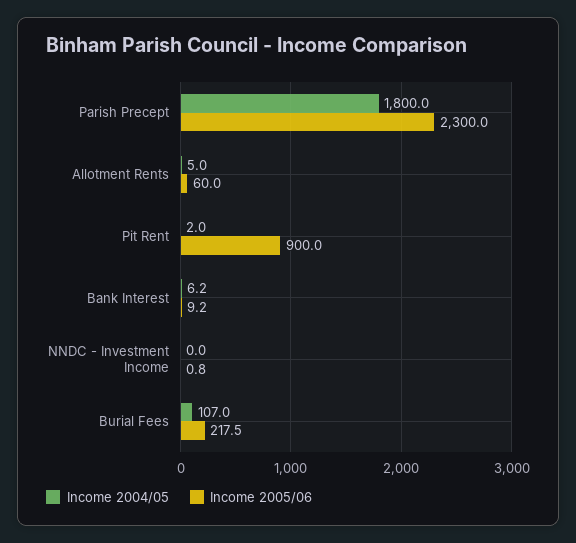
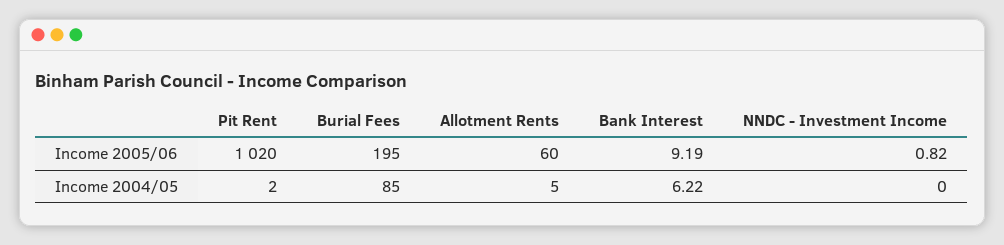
Income 2004/05, Parish Precept: 1800 -> none
Income 2005/06, Parish Precept: 2300 -> none
Income 2005/06, Pit Rent: 900 -> 1020
Income 2004/05, Burial Fees: 107 -> 85
Income 2005/06, Burial Fees: 217.5 -> 195

